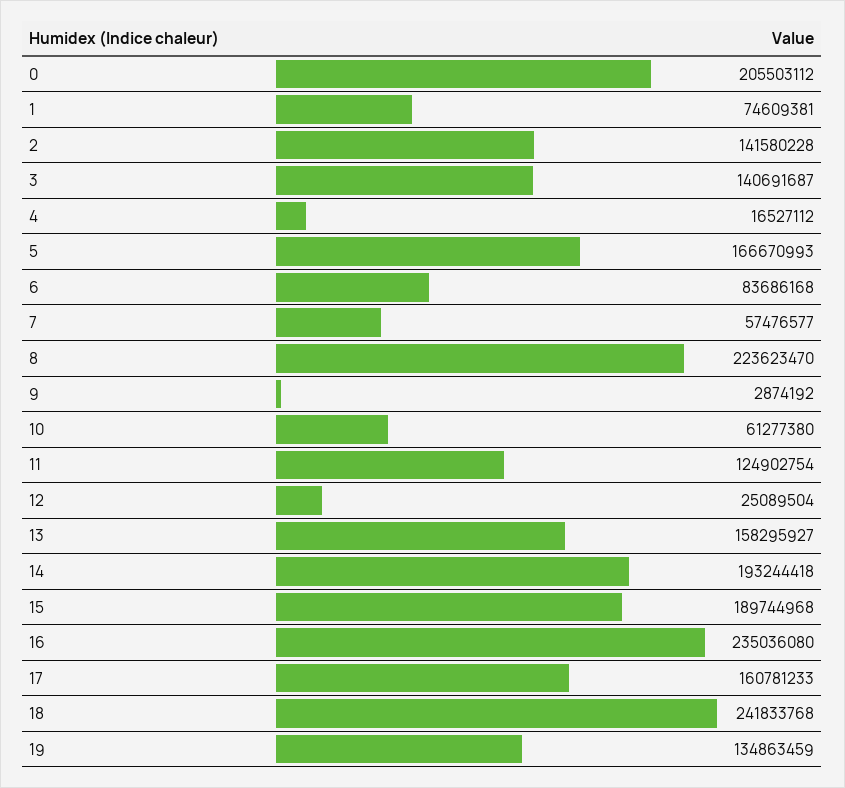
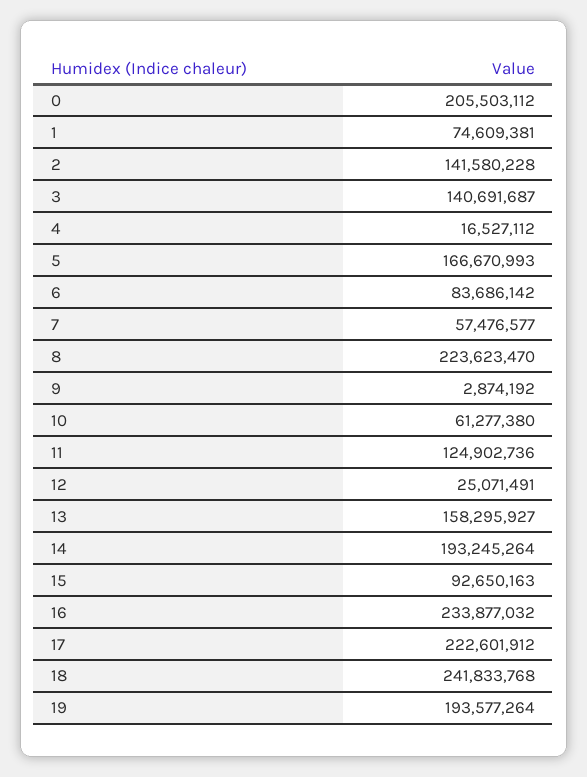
6: 83686168 -> 83686142
11: 124902754 -> 124902736
12: 25089504 -> 25071491
14: 193244418 -> 193245264
15: 189744968 -> 92650163
16: 235036080 -> 233877032
17: 160781233 -> 222601912
19: 134863459 -> 193577264

